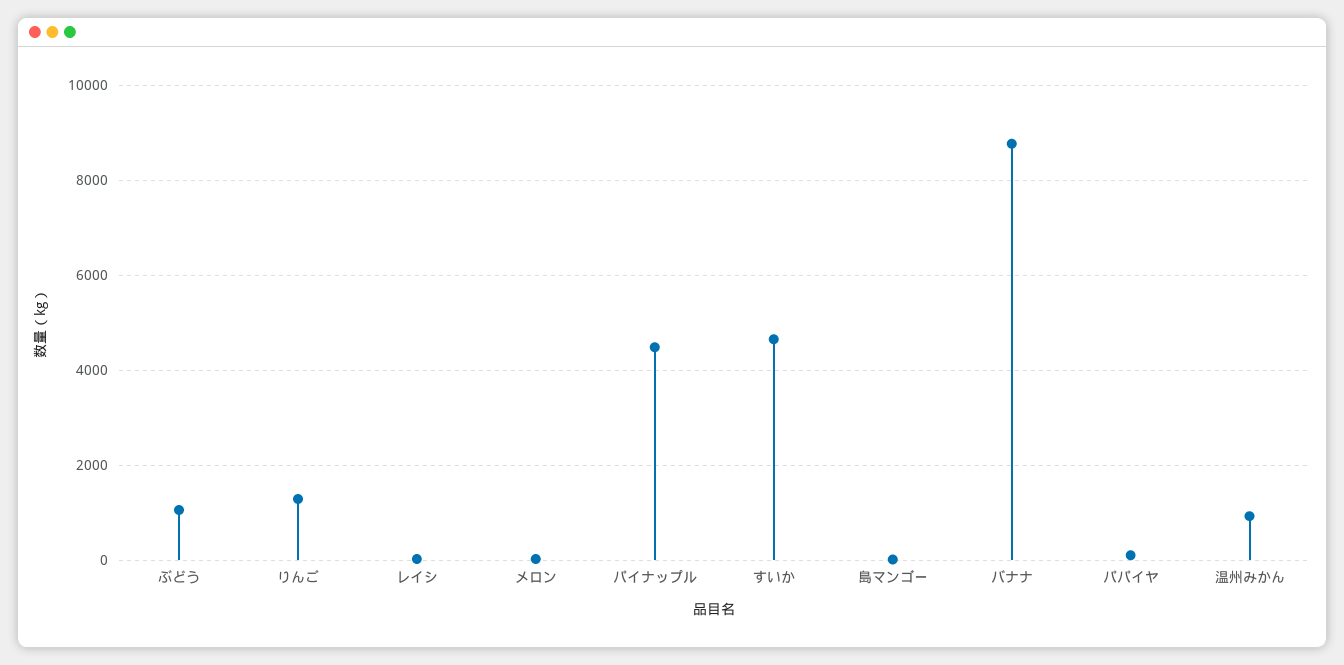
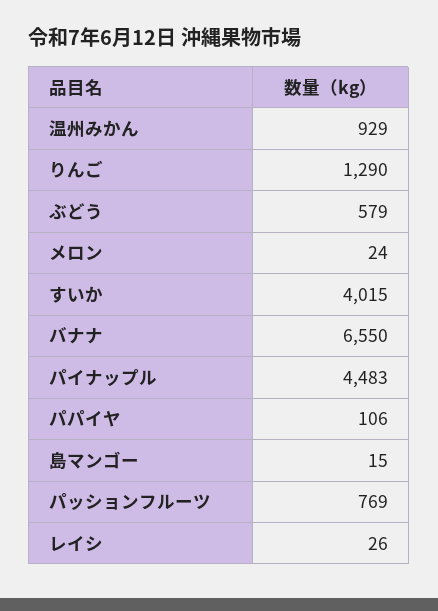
ぶどう: 1000 -> 579
すいか: 4600 -> 4015
バナナ: 8800 -> 6550
パッションフルーツ: none -> 769

